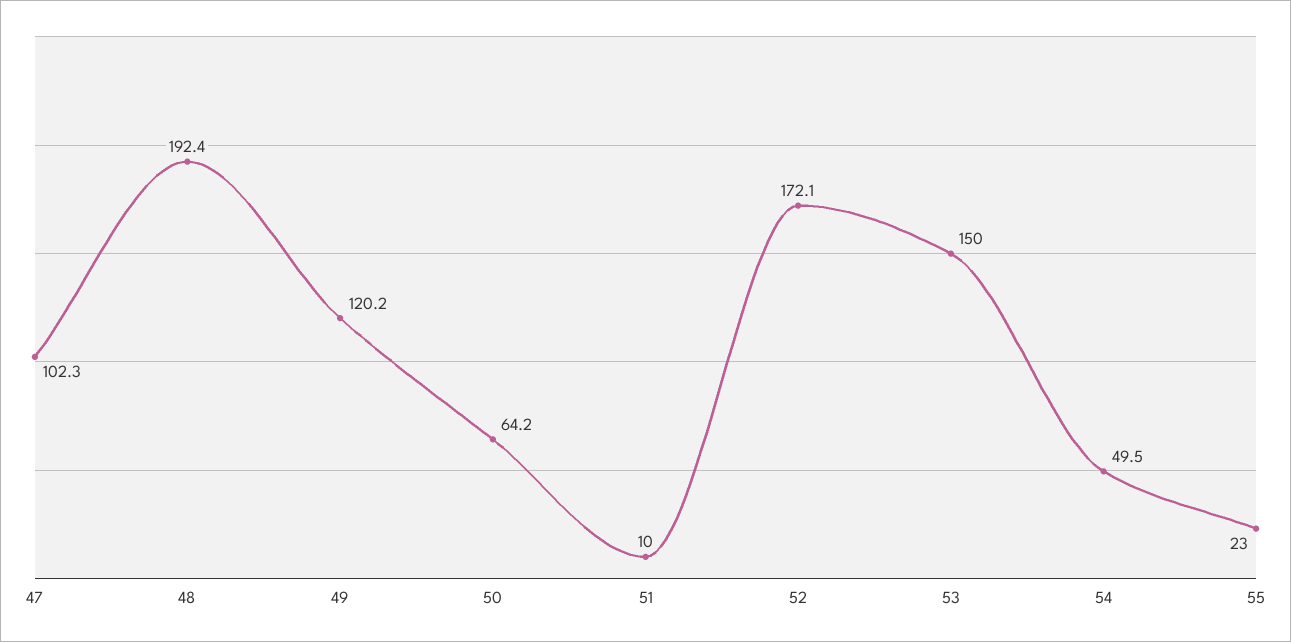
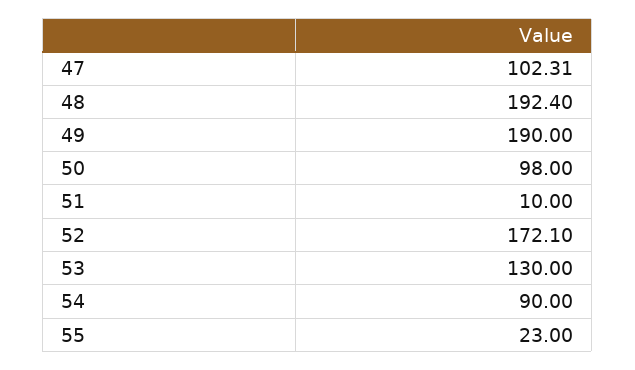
49: 120.2 -> 190
50: 64.2 -> 98
53: 150 -> 130
54: 49.5 -> 90

